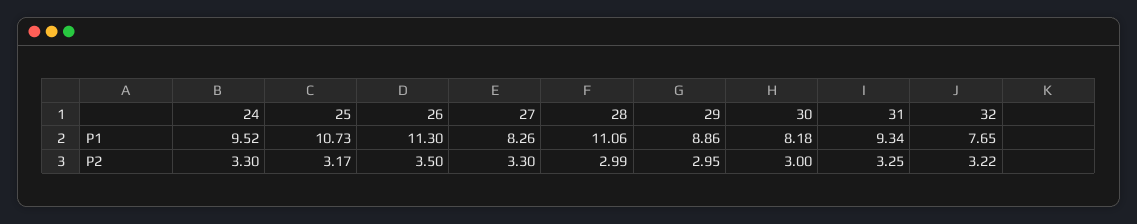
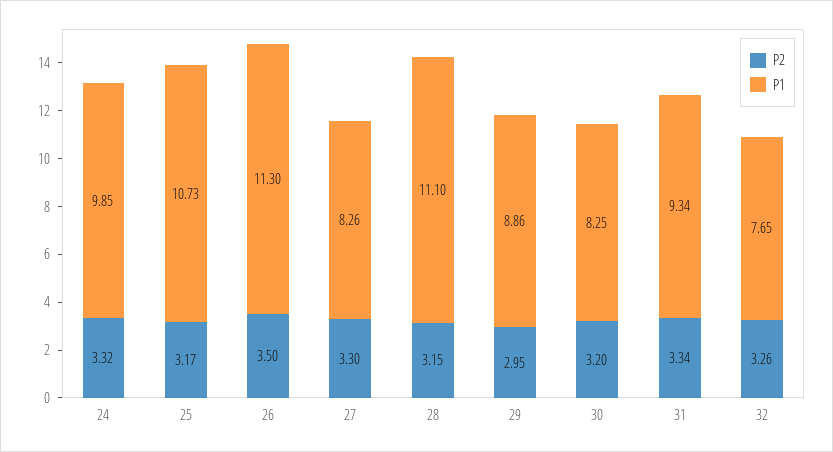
P1, 24: 9.52 -> 9.85
P1, 28: 11.06 -> 11.1
P1, 30: 8.18 -> 8.25
P2, 24: 3.3 -> 3.32
P2, 28: 2.99 -> 3.15
P2, 30: 3 -> 3.2
P2, 31: 3.25 -> 3.34
P2, 32: 3.22 -> 3.26

